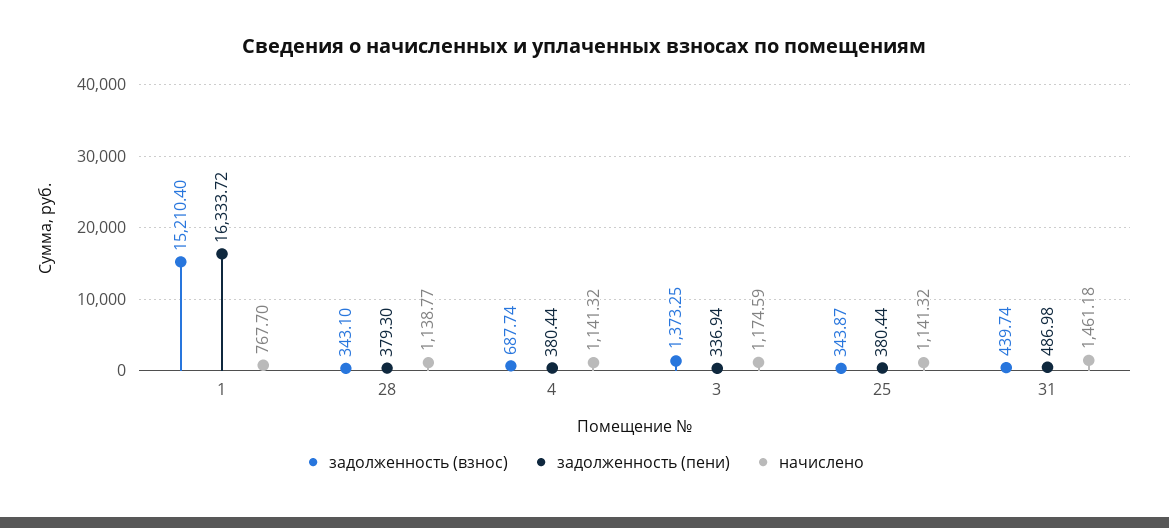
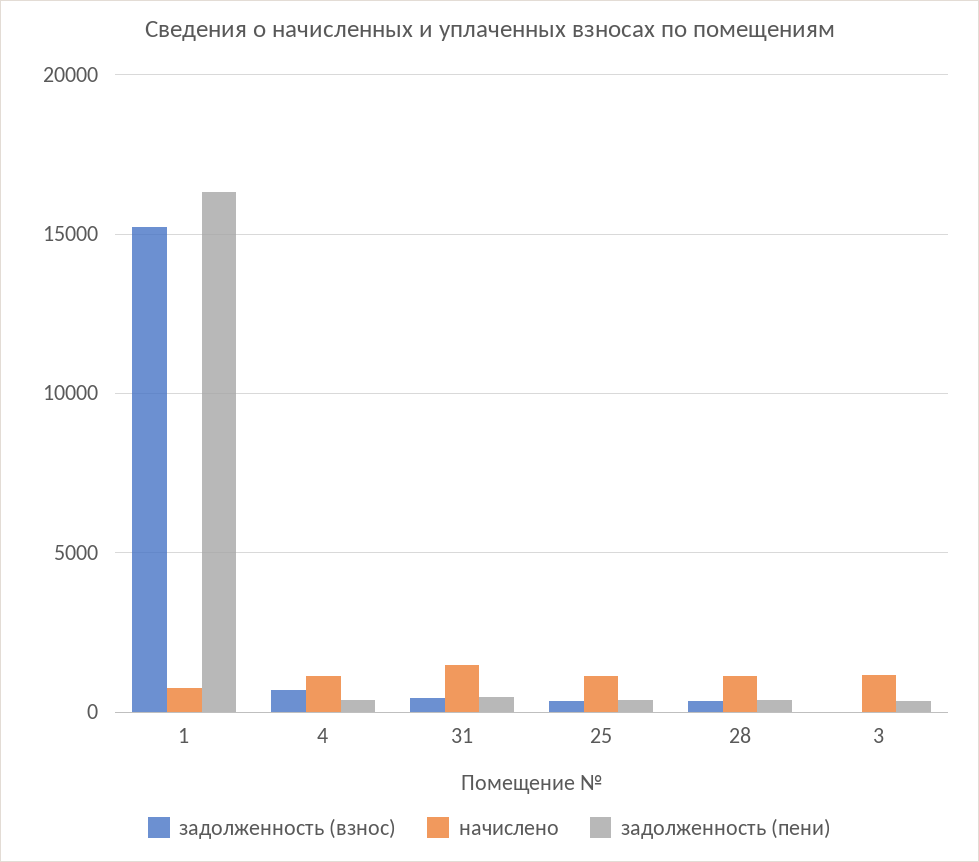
задолженность (взнос), 3: 1373.25 -> 0

